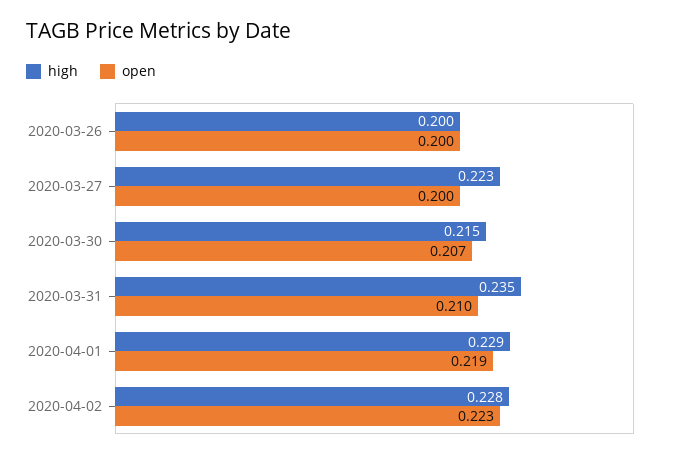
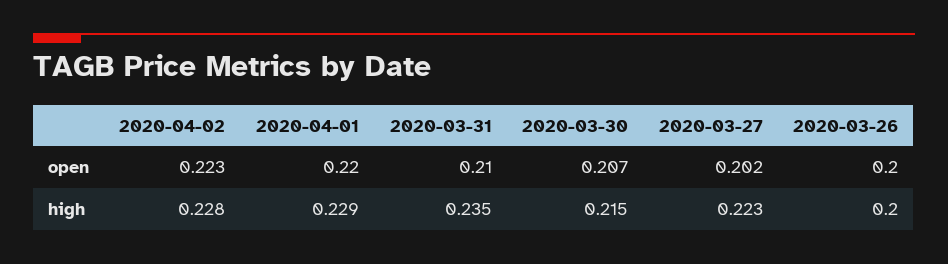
open, 2020-03-27: 0.2 -> 0.202
open, 2020-04-01: 0.219 -> 0.22

